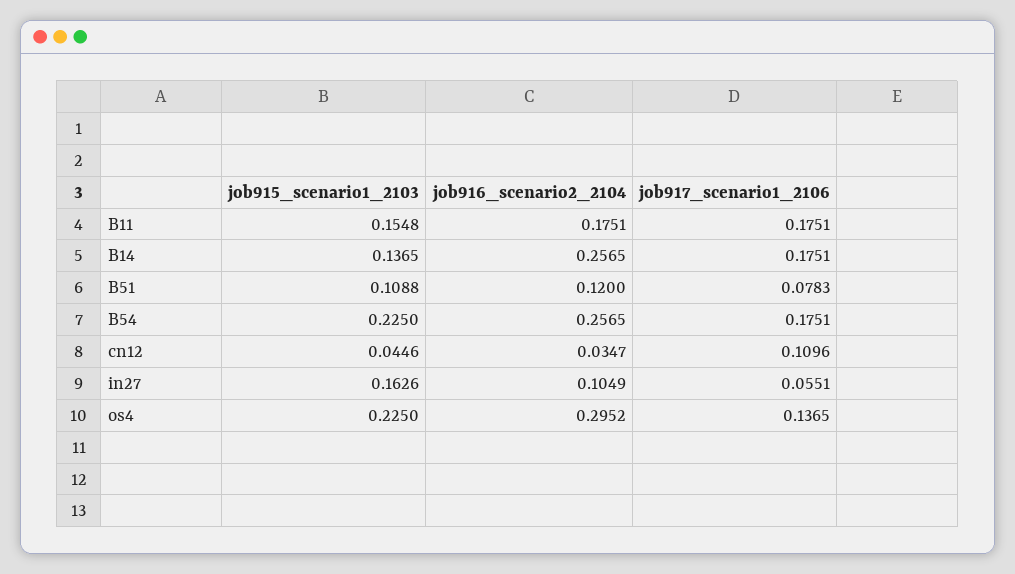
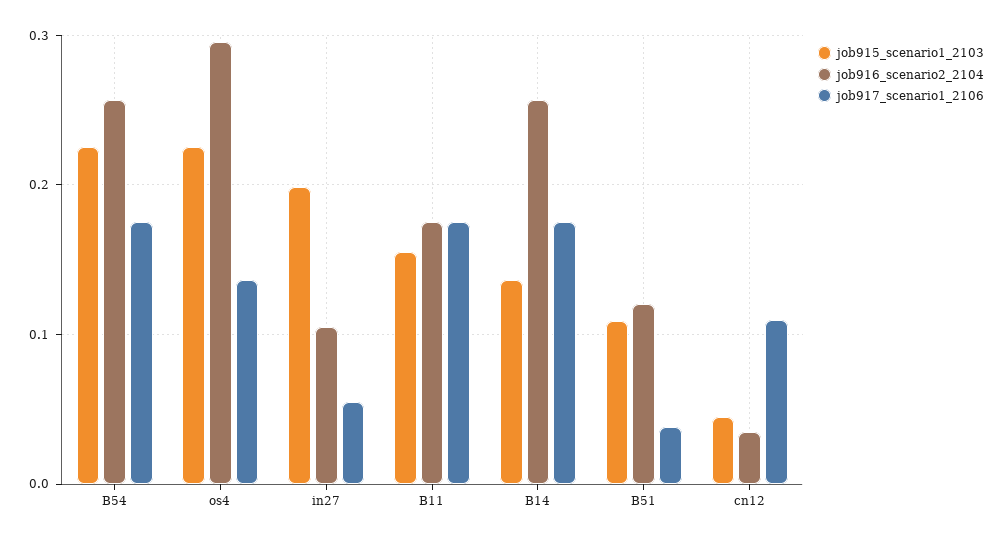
job917_scenario1_2106, B51: 0.0783 -> 0.04
job915_scenario1_2103, in27: 0.1626 -> 0.2

